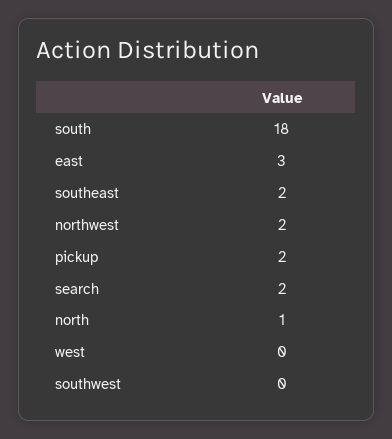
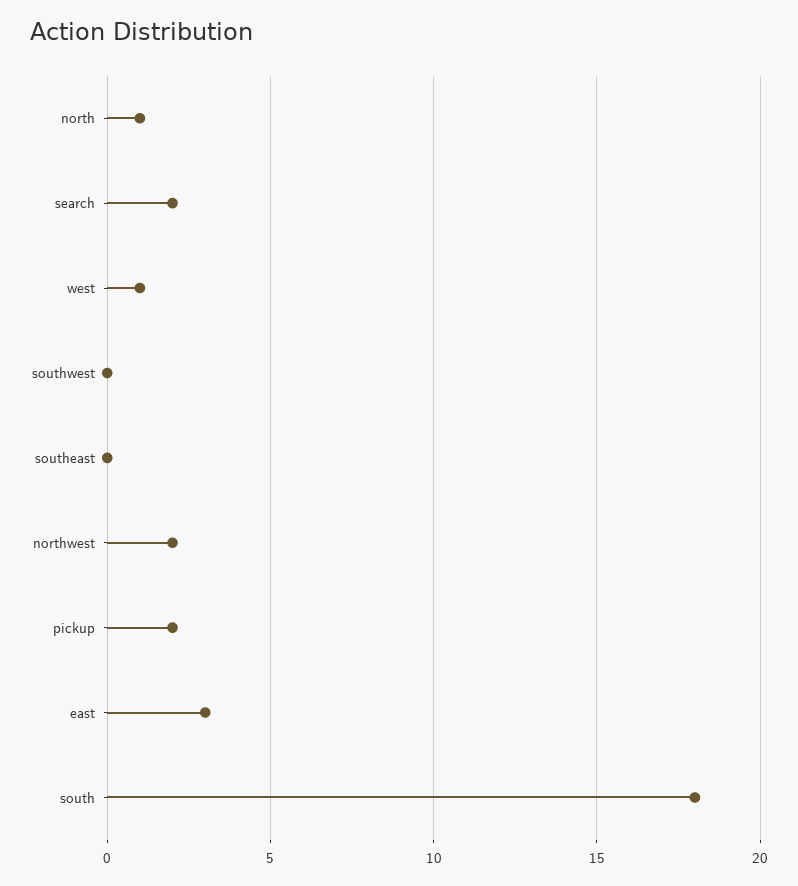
southeast: 2 -> 0
west: 0 -> 1

